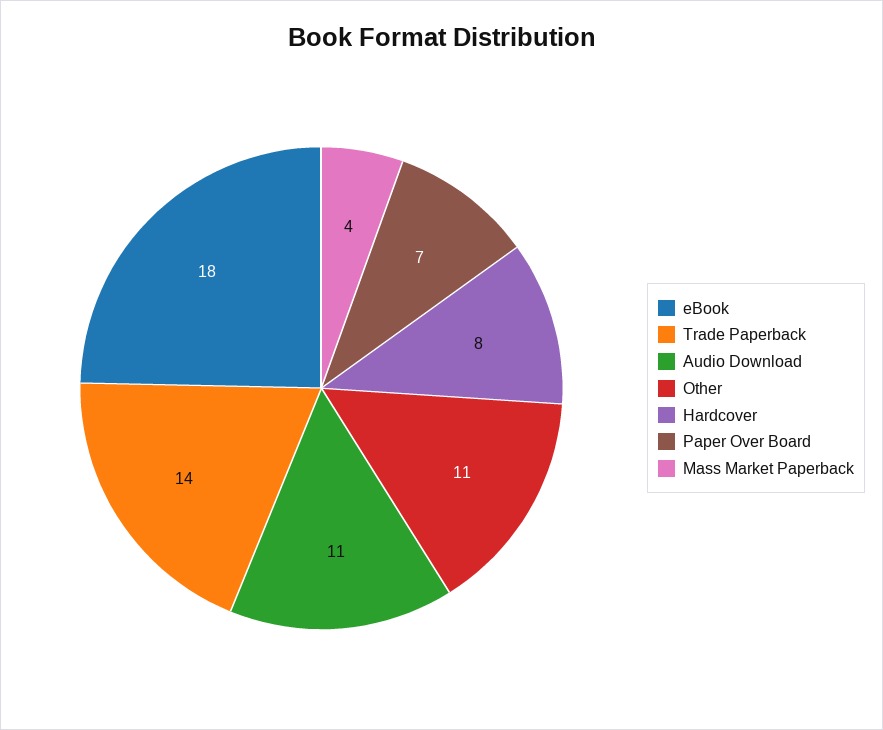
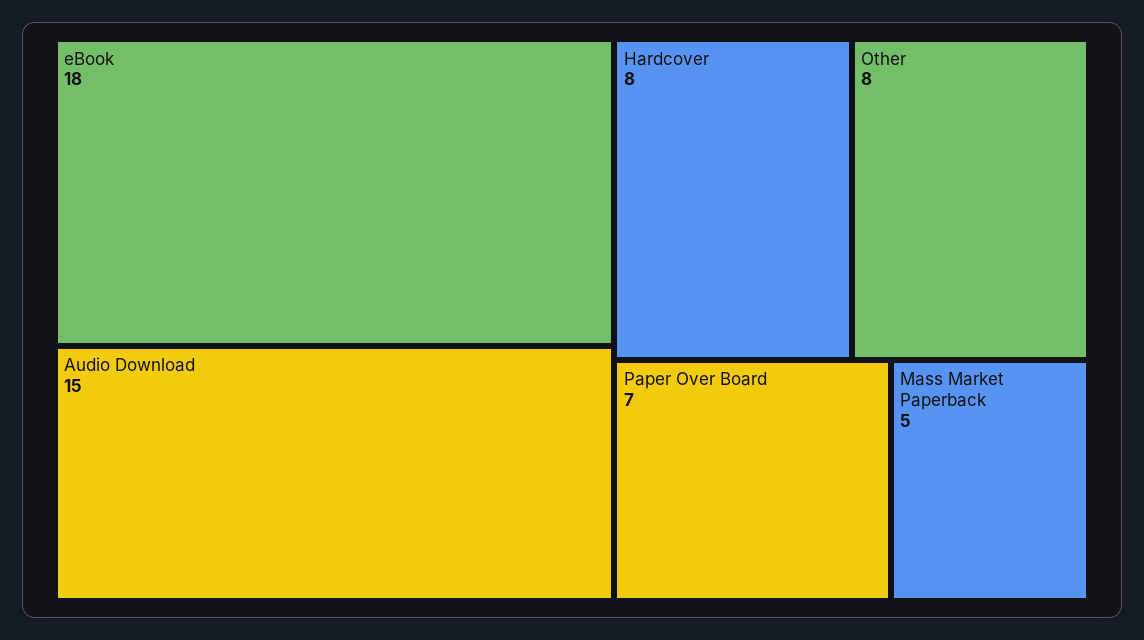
Trade Paperback: 14 -> none
Audio Download: 11 -> 15
Other: 11 -> 8
Mass Market Paperback: 4 -> 5

